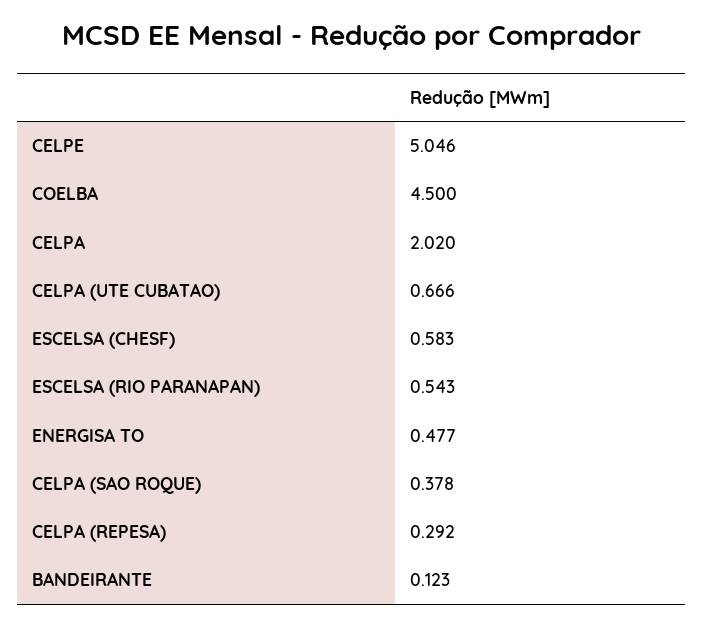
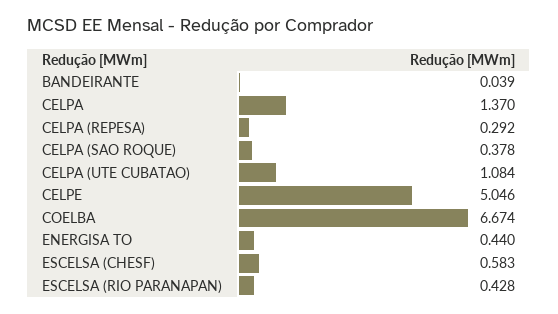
COELBA: 4.5 -> 6.674
CELPA: 2.02 -> 1.37
CELPA (UTE CUBATAO): 0.666 -> 1.084
ESCELSA (RIO PARANAPAN): 0.543 -> 0.428
ENERGISA TO: 0.477 -> 0.44
BANDEIRANTE: 0.123 -> 0.039

